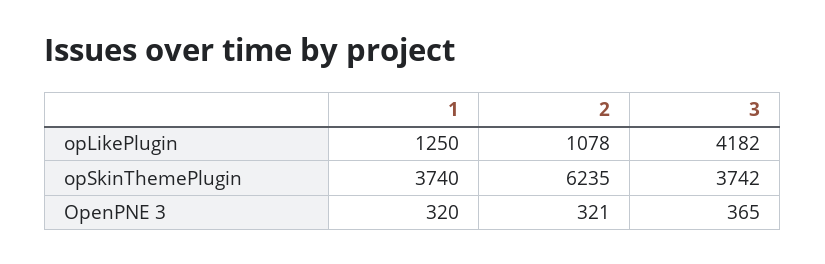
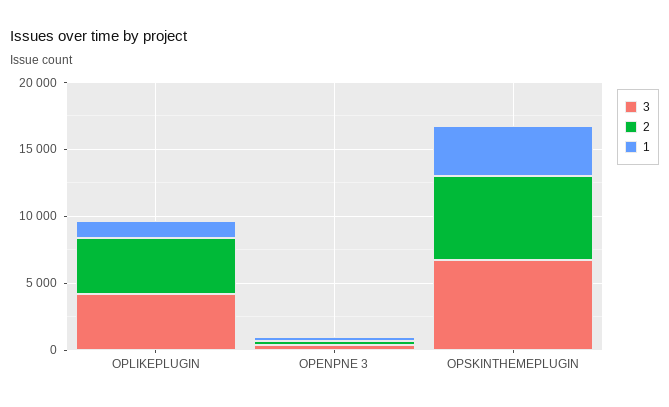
2, opLikePlugin: 1078 -> 4000
3, opSkinThemePlugin: 3742 -> 7000

